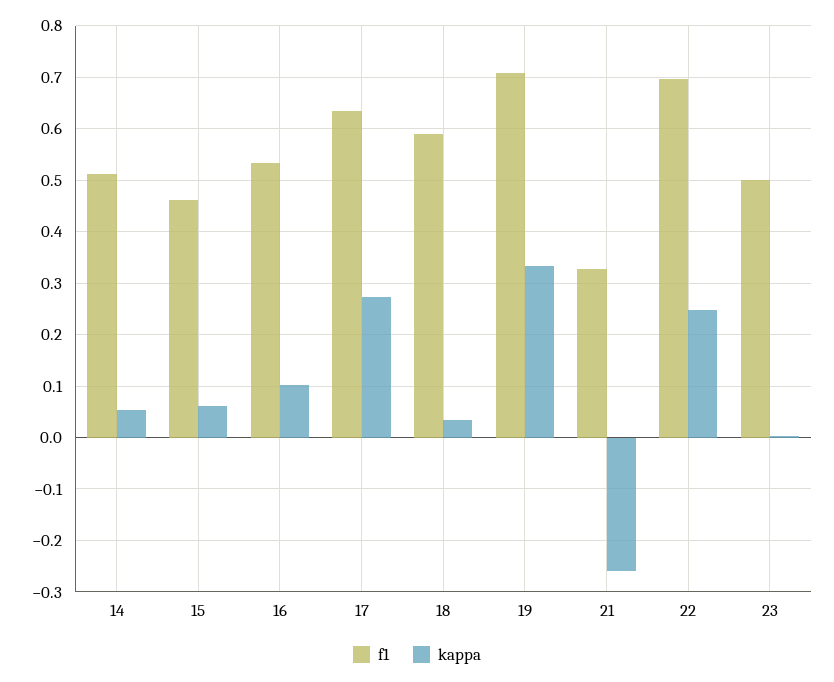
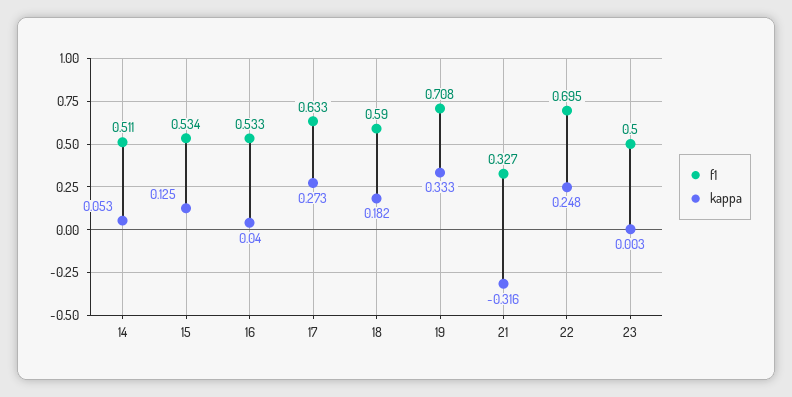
f1, 15: 0.46 -> 0.534
kappa, 15: 0.06 -> 0.125
kappa, 16: 0.1 -> 0.04
kappa, 18: 0.04 -> 0.182
kappa, 21: -0.26 -> -0.316

